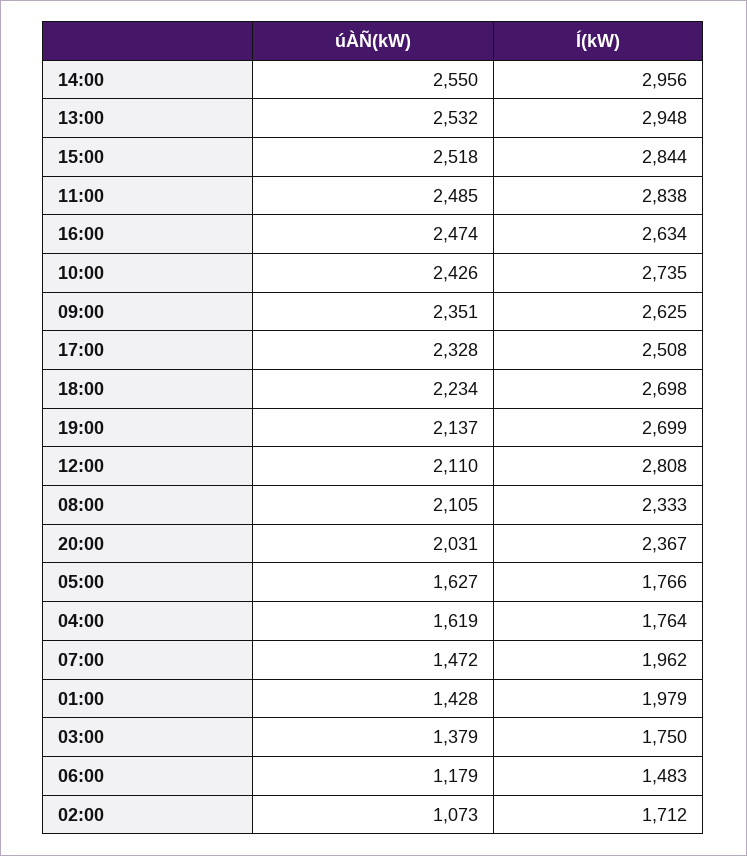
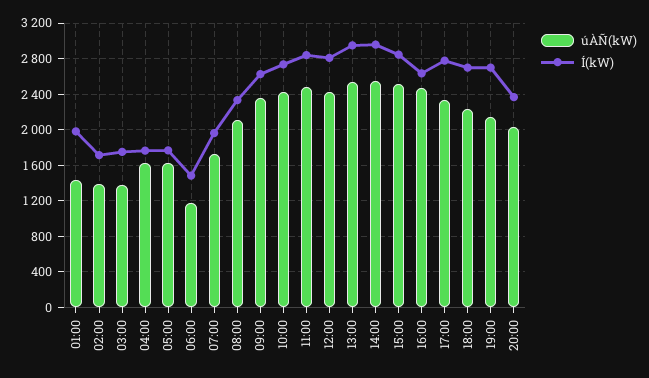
Í(kW), 17:00: 2508 -> 2800
úÀÑ(kW), 12:00: 2110 -> 2400
úÀÑ(kW), 07:00: 1472 -> 1700
úÀÑ(kW), 02:00: 1073 -> 1400

